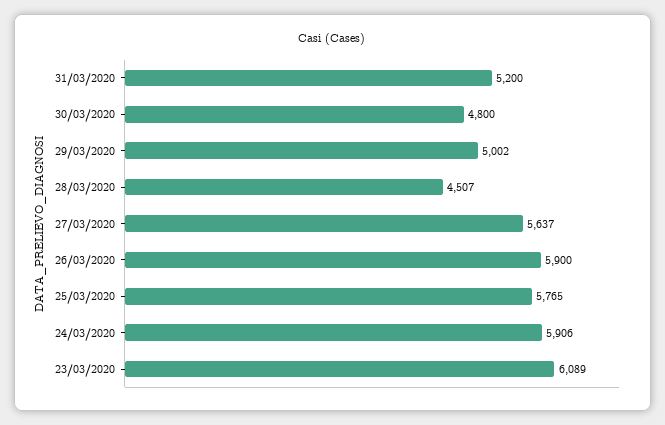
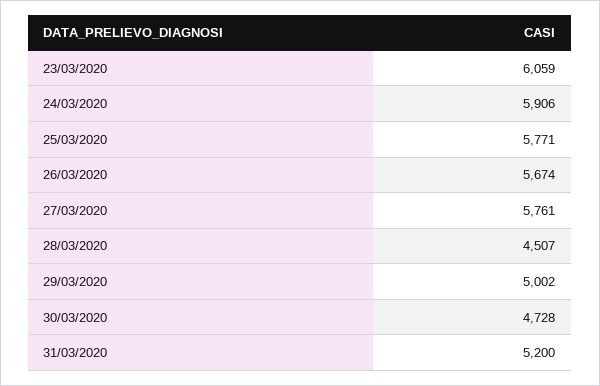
30/03/2020: 4800 -> 4728
27/03/2020: 5637 -> 5761
26/03/2020: 5900 -> 5674
25/03/2020: 5765 -> 5771
23/03/2020: 6089 -> 6059

